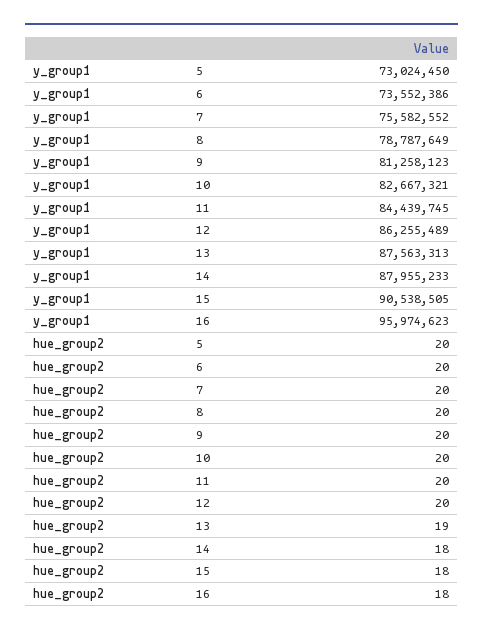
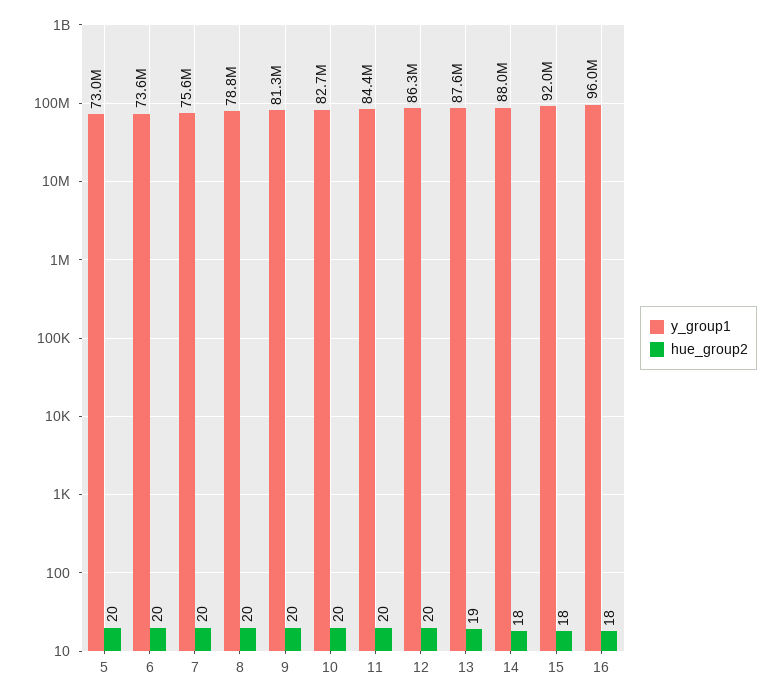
y_group1, 15: 90538505 -> 92000000

